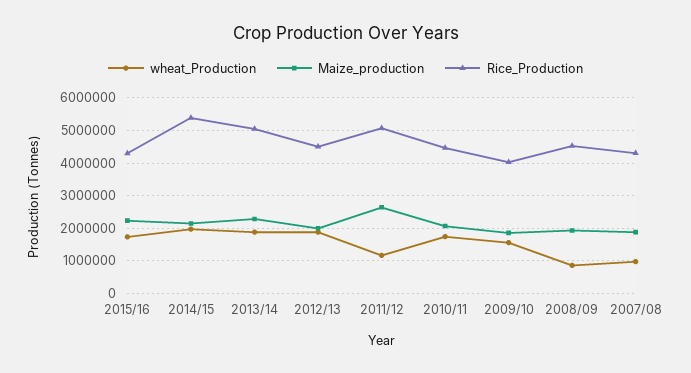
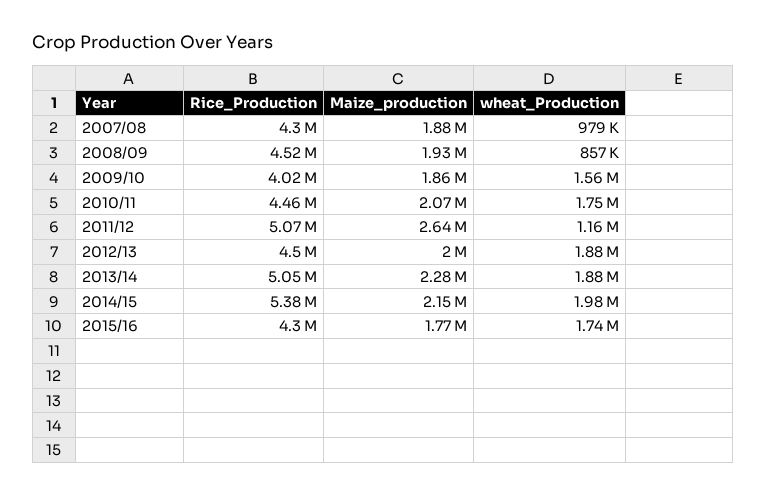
Maize_production, 2015/16: 2200000 -> 1770000

